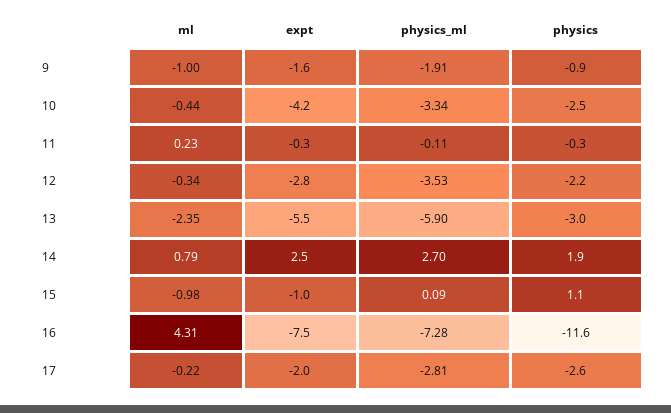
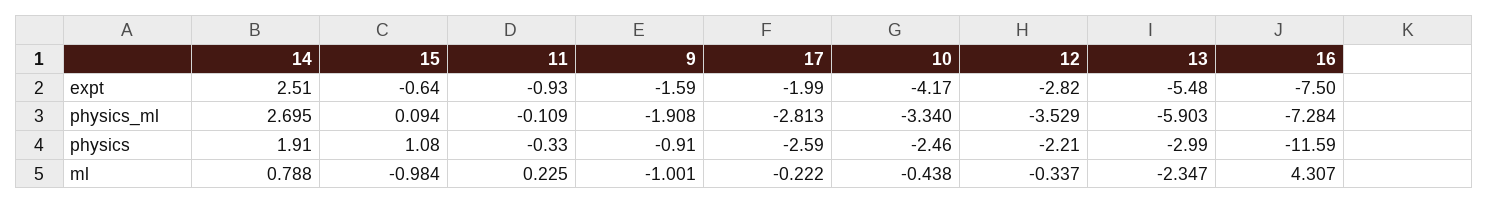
expt, 11: -0.3 -> -0.93
expt, 15: -1 -> -0.64

